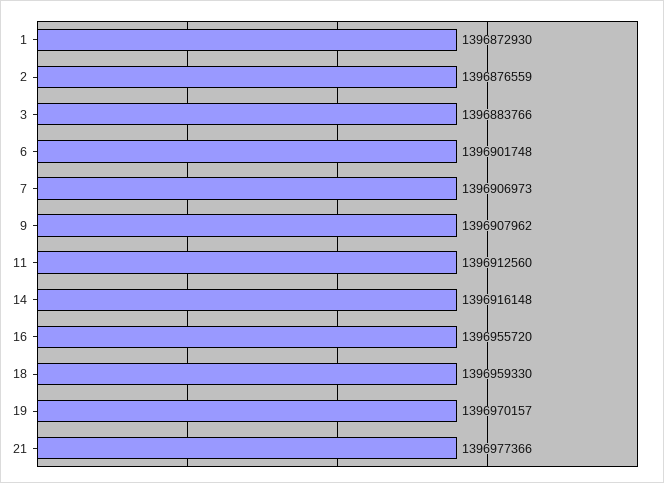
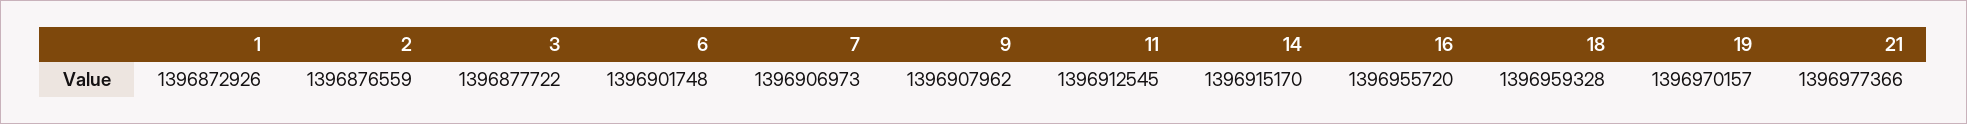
1: 1396872930 -> 1396872926
3: 1396883766 -> 1396877722
11: 1396912560 -> 1396912545
14: 1396916148 -> 1396915170
18: 1396959330 -> 1396959328

